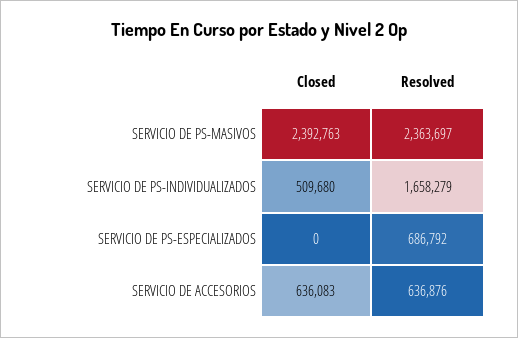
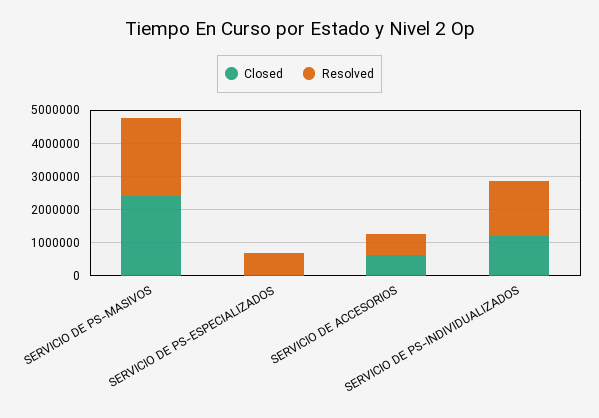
Closed, SERVICIO DE PS-INDIVIDUALIZADOS: 509680 -> 1250000

